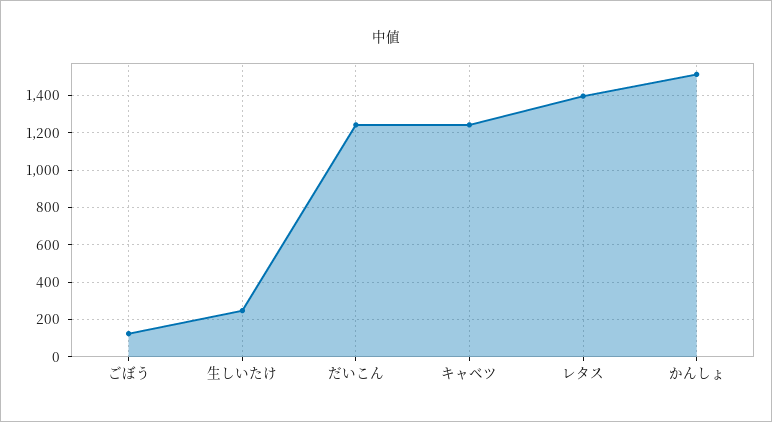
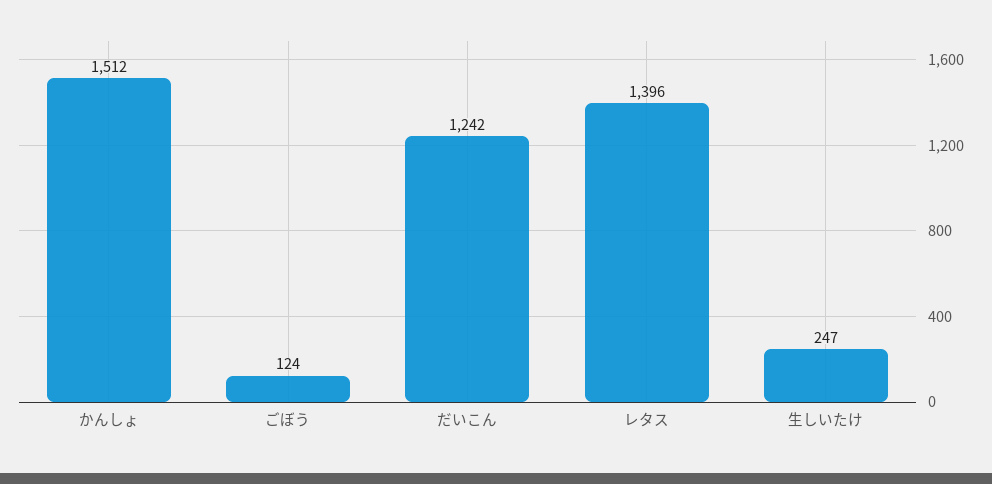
キャベツ: 1250 -> none

